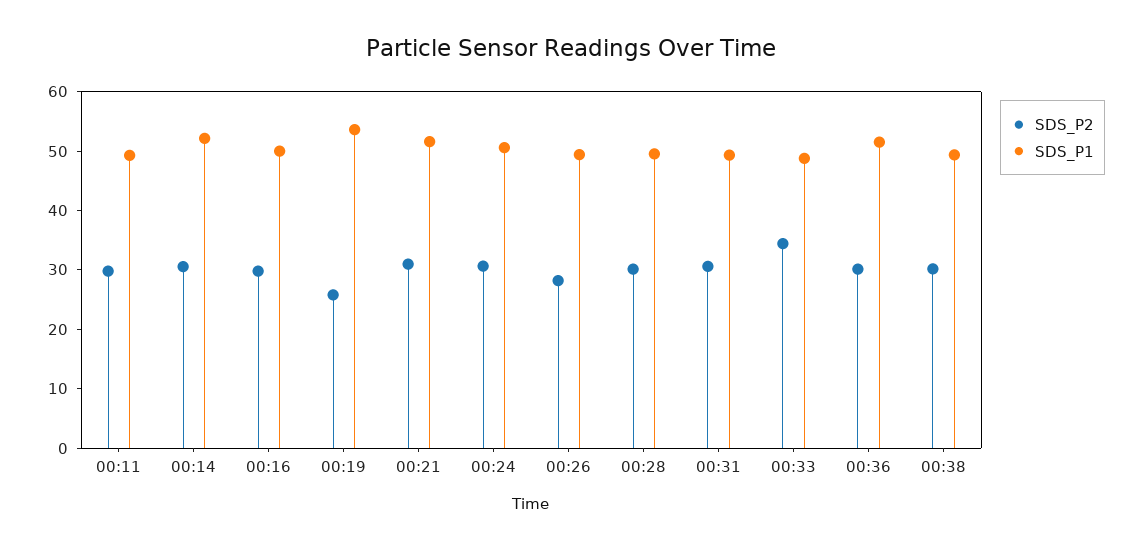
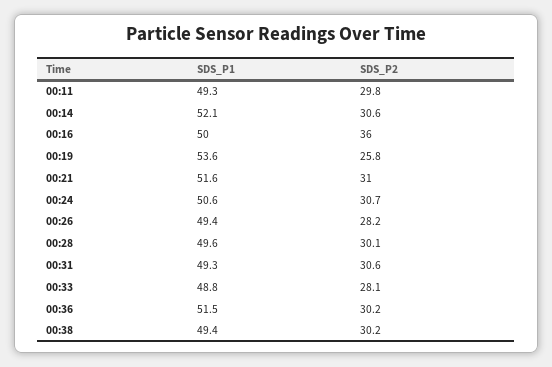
SDS_P2, 00:16: 30 -> 36
SDS_P2, 00:33: 34 -> 28.1

